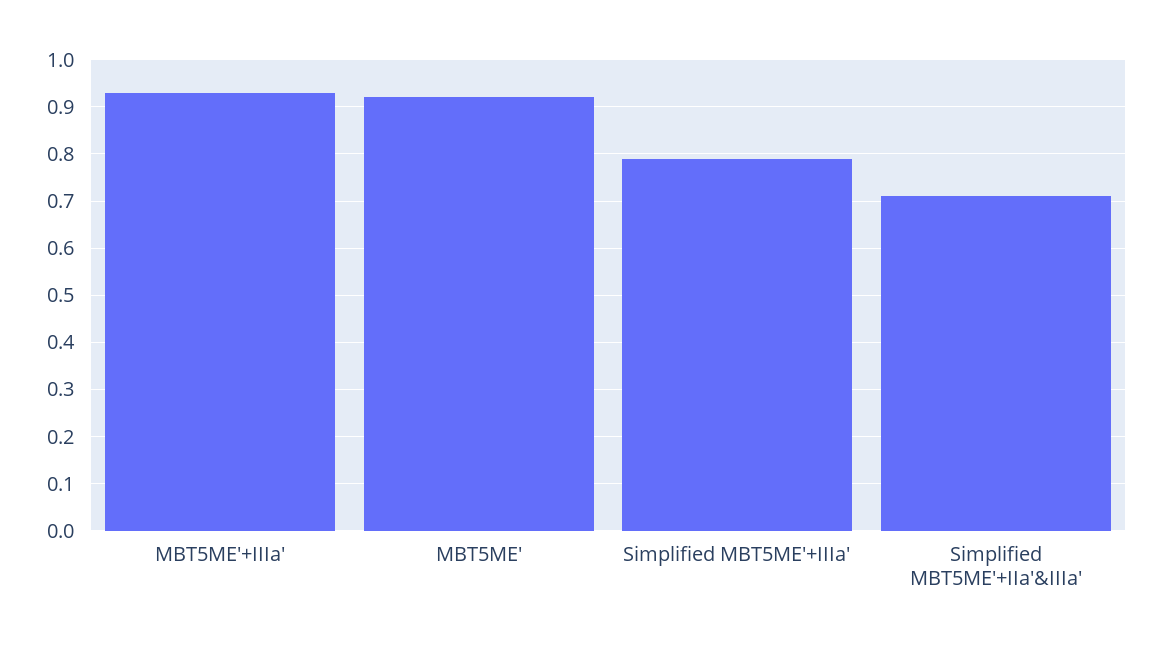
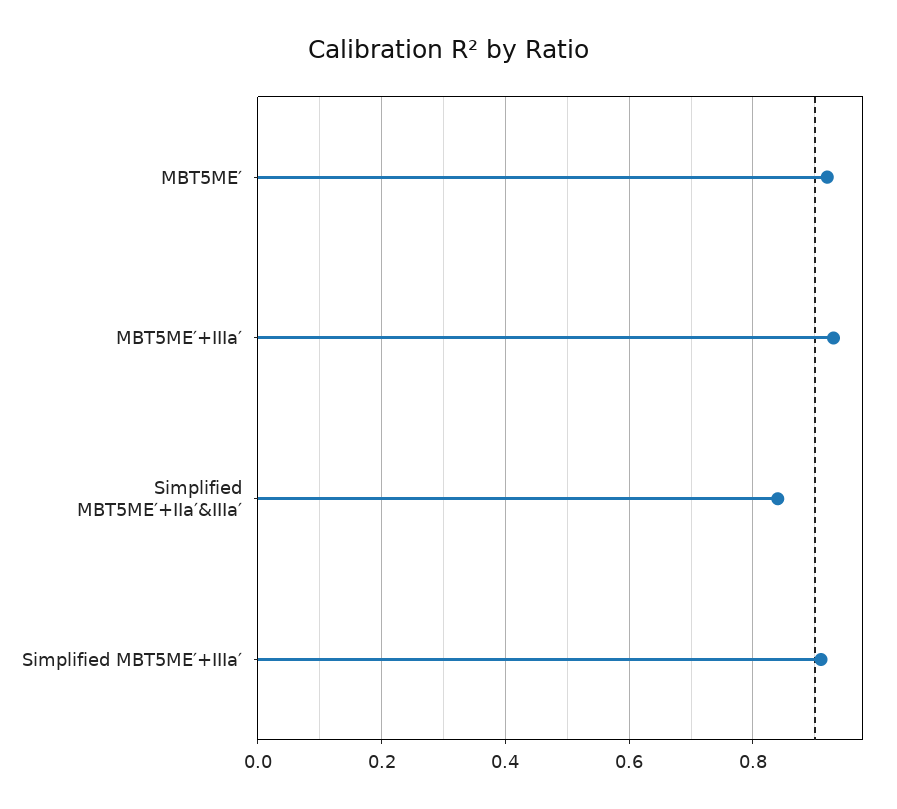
Simplified MBT5ME′+IIIa′: 0.8 -> 0.9
Simplified MBT5ME′+IIa′&IIIa′: 0.7 -> 0.85

